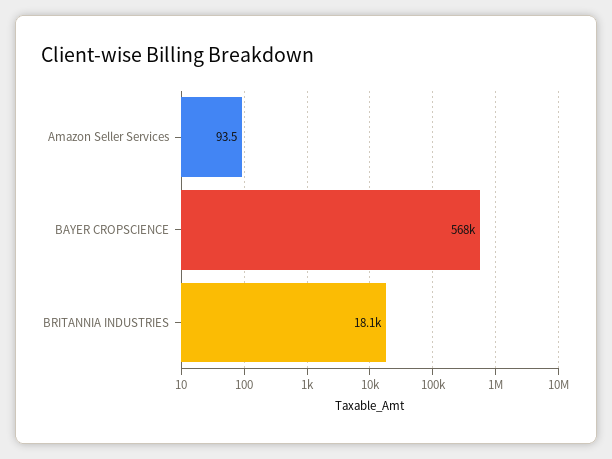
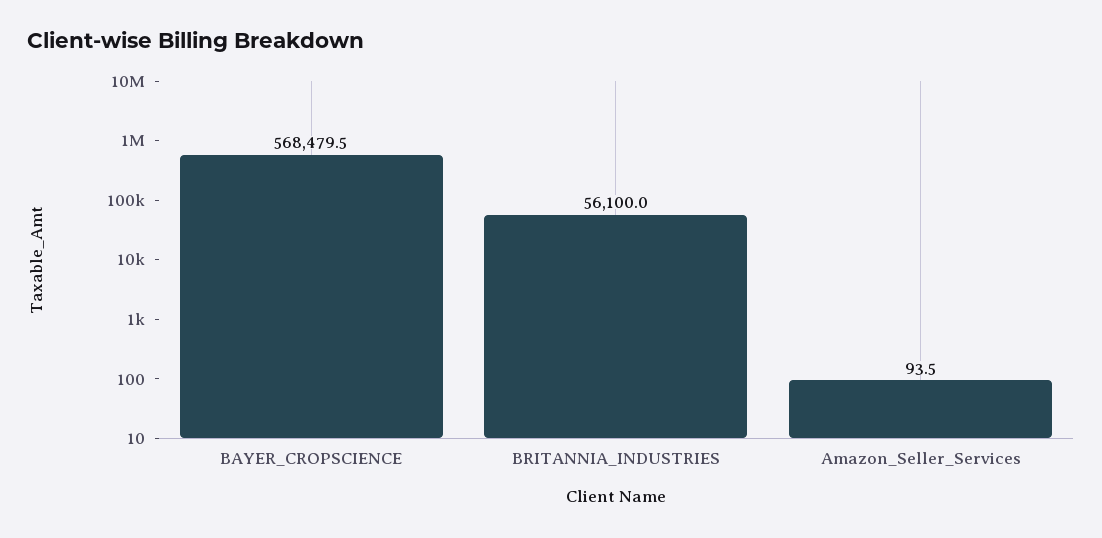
BRITANNIA INDUSTRIES: 18100 -> 56100

